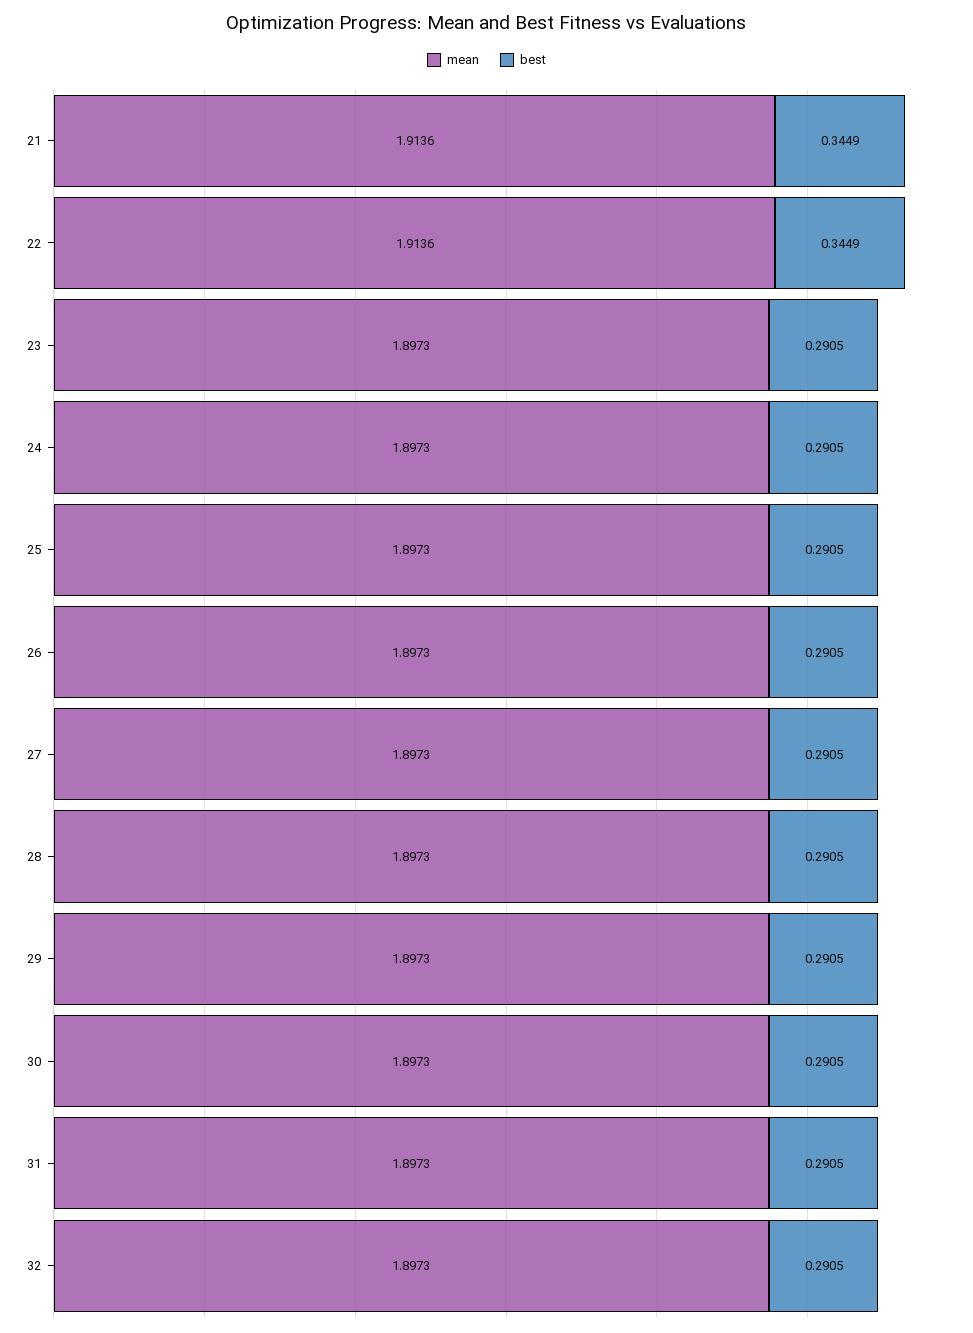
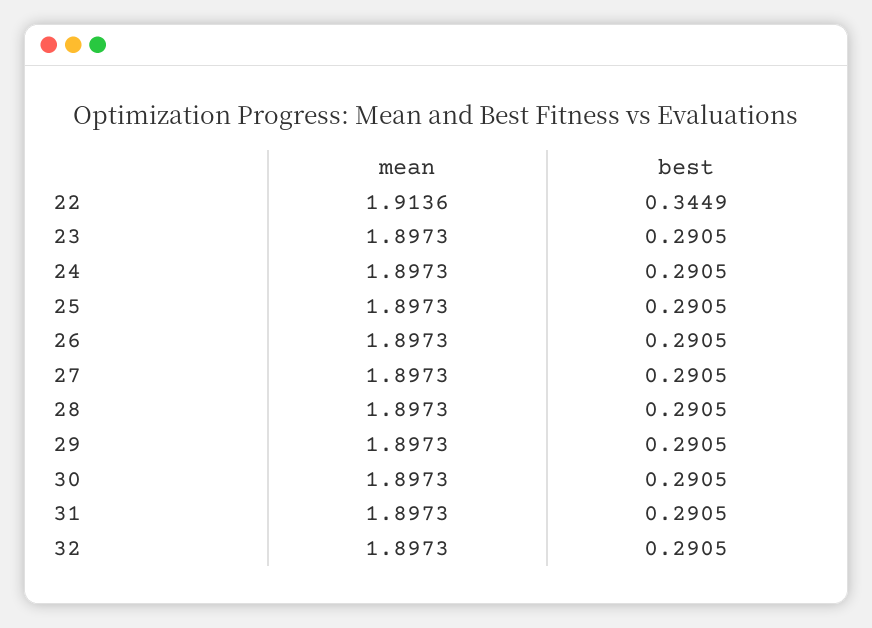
mean, 21: 1.9136 -> none
best, 21: 0.3449 -> none

